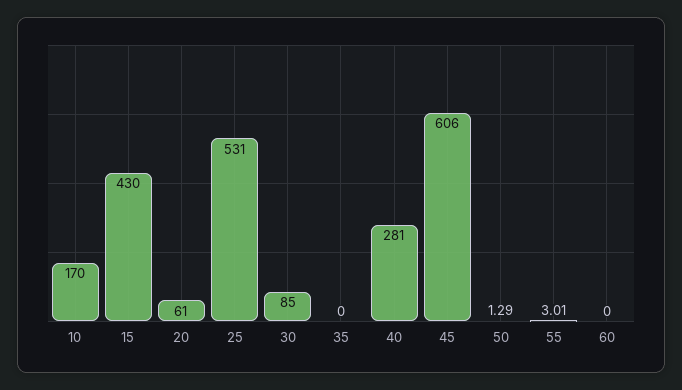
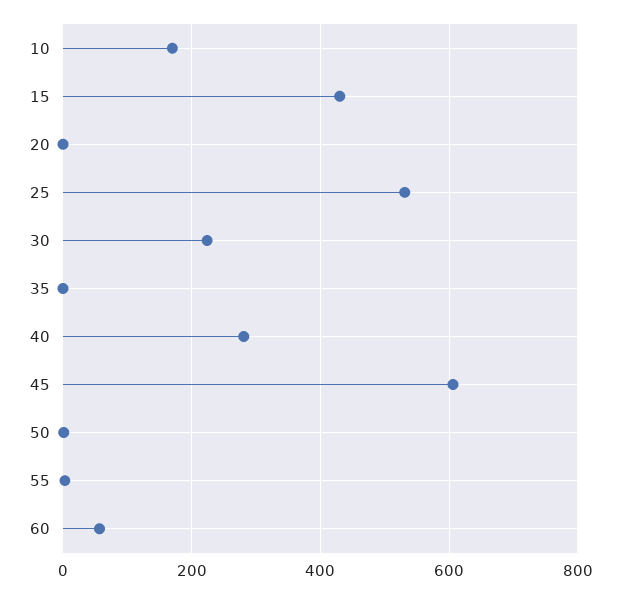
20: 61 -> 0
30: 85 -> 220
60: 0 -> 60

